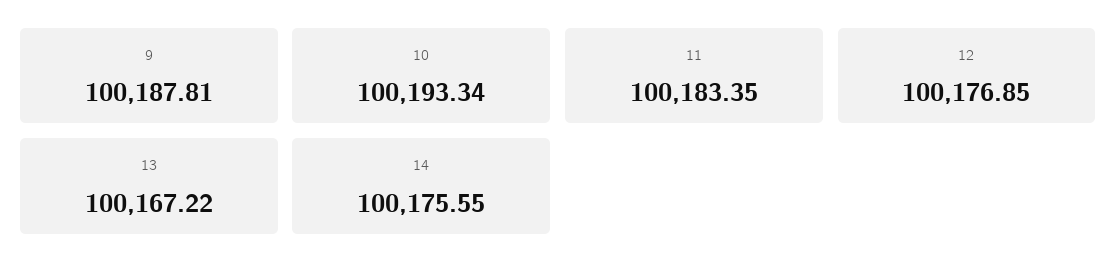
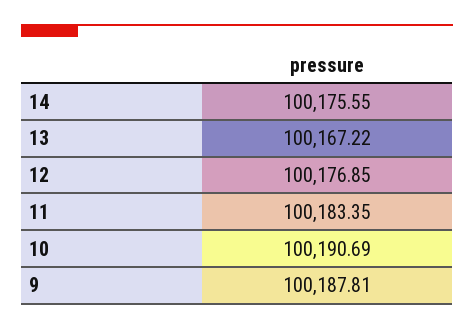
10: 100193.34 -> 100190.69

